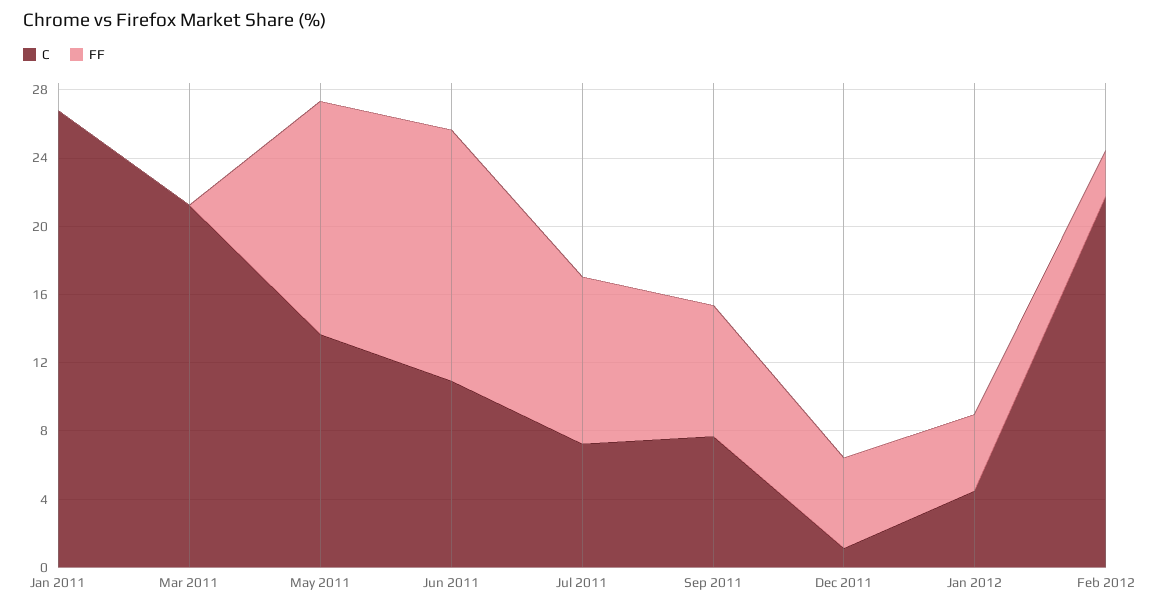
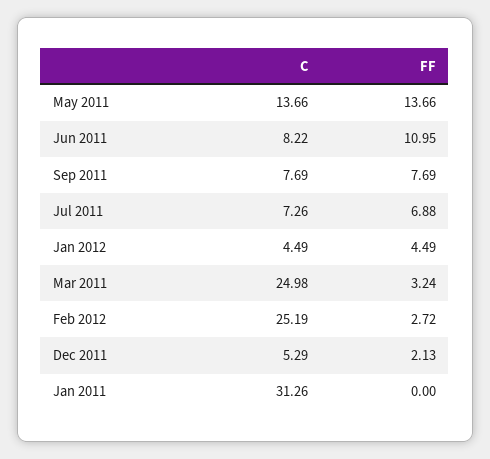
C, Jan 2011: 27 -> 31.26
C, Mar 2011: 21 -> 24.98
FF, Mar 2011: 0 -> 3.24
C, Jun 2011: 11 -> 8.22
FF, Jun 2011: 15 -> 10.95
FF, Jul 2011: 10 -> 6.88
C, Dec 2011: 1 -> 5.29
FF, Dec 2011: 5 -> 2.13
C, Feb 2012: 22 -> 25.19

